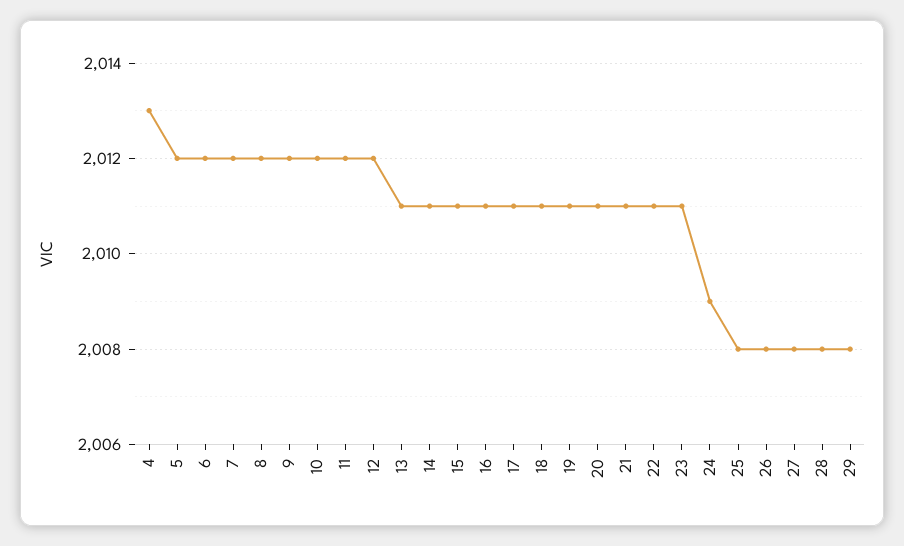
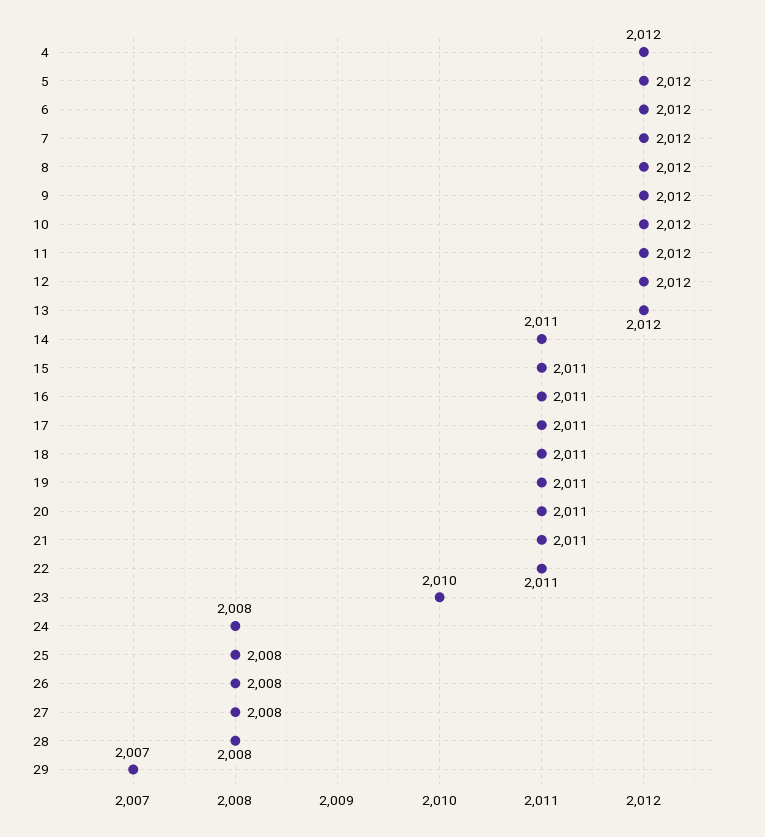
4: 2013 -> 2012
13: 2011 -> 2012
23: 2011 -> 2010
24: 2009 -> 2008
29: 2008 -> 2007

